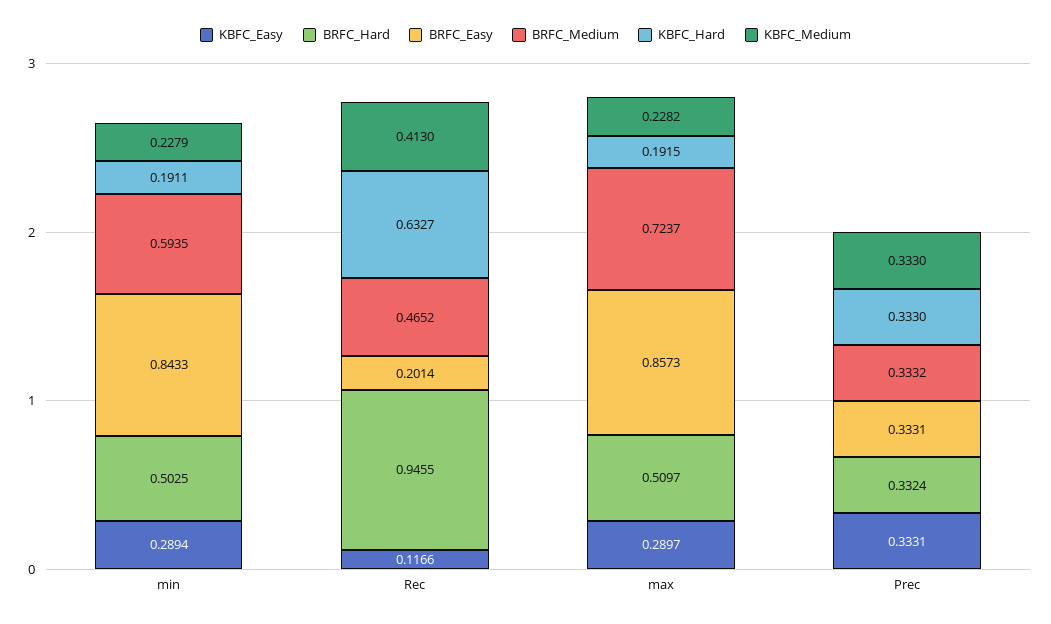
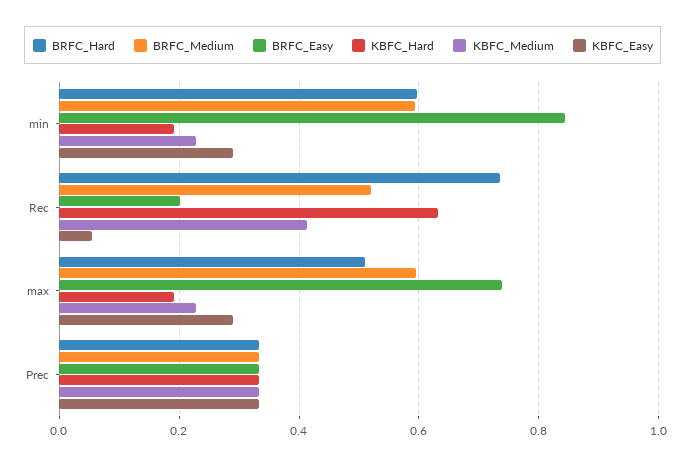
BRFC_Hard, min: 0.5025 -> 0.6
KBFC_Easy, Rec: 0.1166 -> 0.06
BRFC_Hard, Rec: 0.9455 -> 0.74
BRFC_Medium, Rec: 0.4652 -> 0.52
BRFC_Easy, max: 0.8573 -> 0.74
BRFC_Medium, max: 0.7237 -> 0.6

